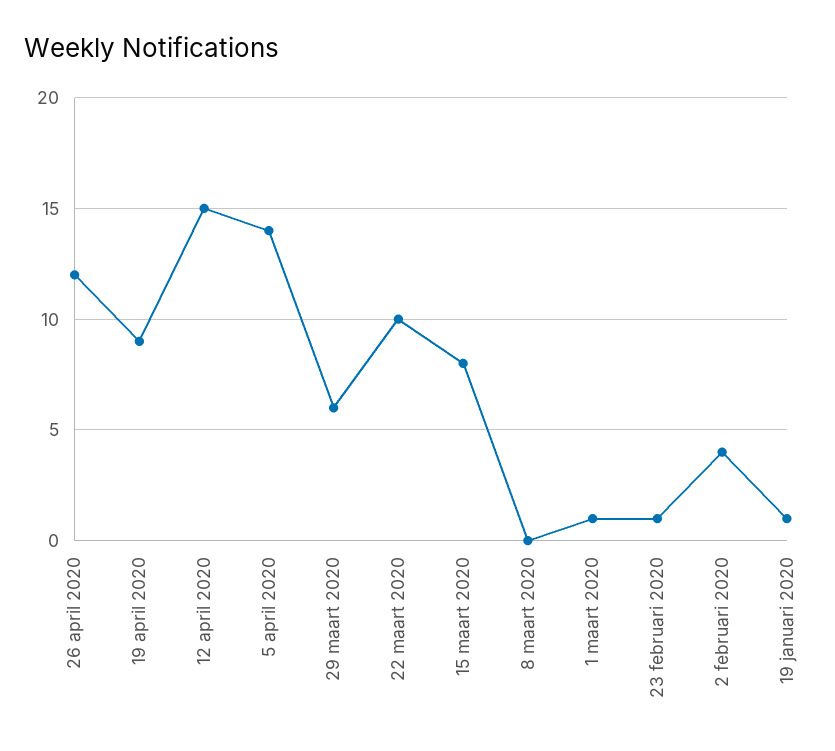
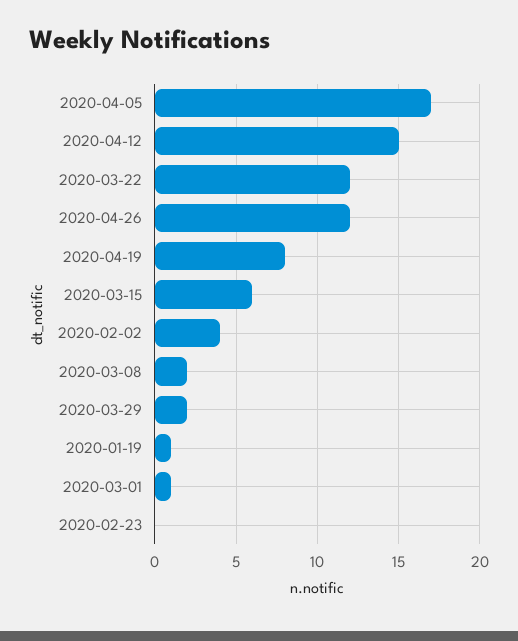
19 april 2020: 9 -> 8
5 april 2020: 14 -> 17
29 maart 2020: 6 -> 2
22 maart 2020: 10 -> 12
15 maart 2020: 8 -> 6
8 maart 2020: 0 -> 2
23 februari 2020: 1 -> 0

